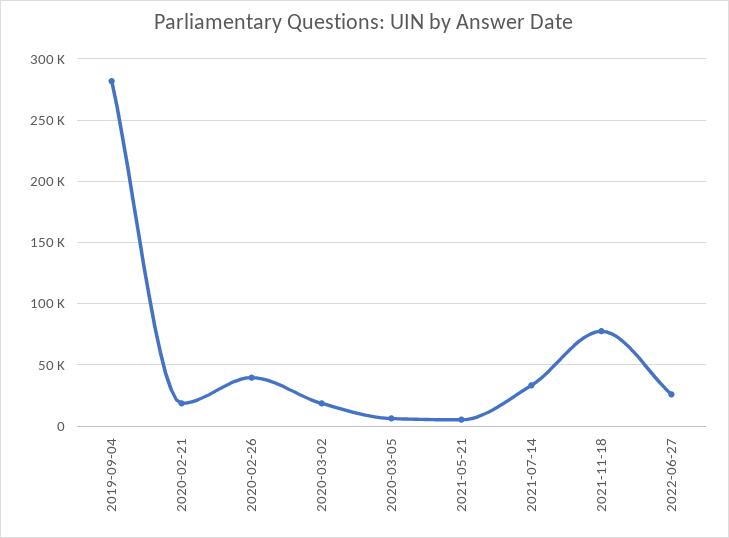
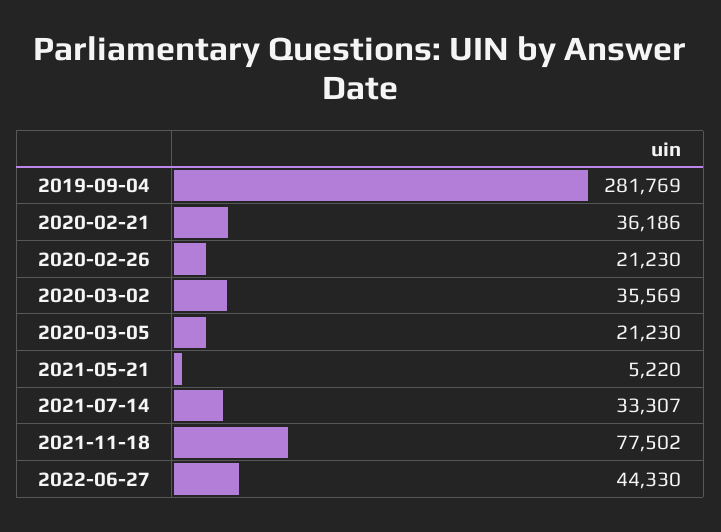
2020-02-21: 20000 -> 36186
2020-02-26: 40000 -> 21230
2020-03-02: 20000 -> 35569
2020-03-05: 5000 -> 21230
2022-06-27: 25000 -> 44330

